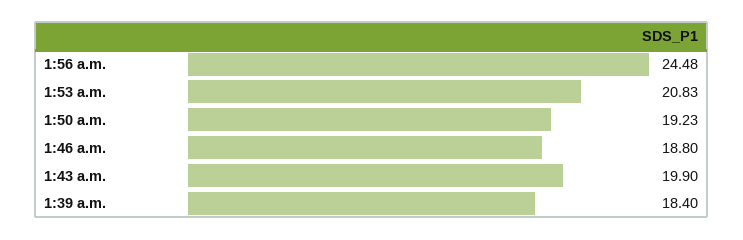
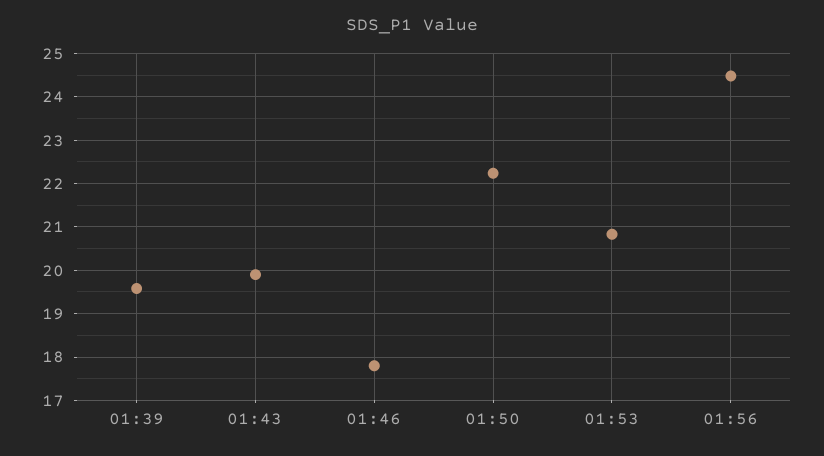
1:50 a.m.: 19.23 -> 22.2
1:46 a.m.: 18.8 -> 17.8
1:39 a.m.: 18.4 -> 19.6

